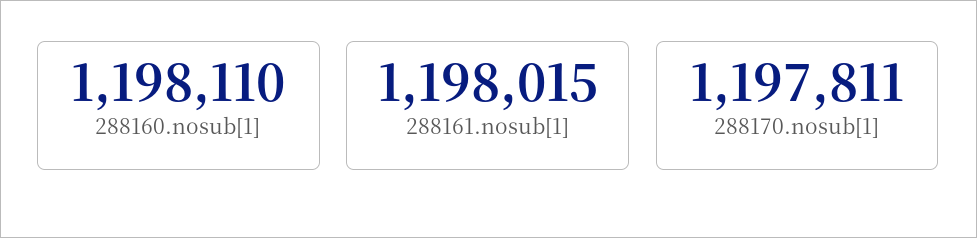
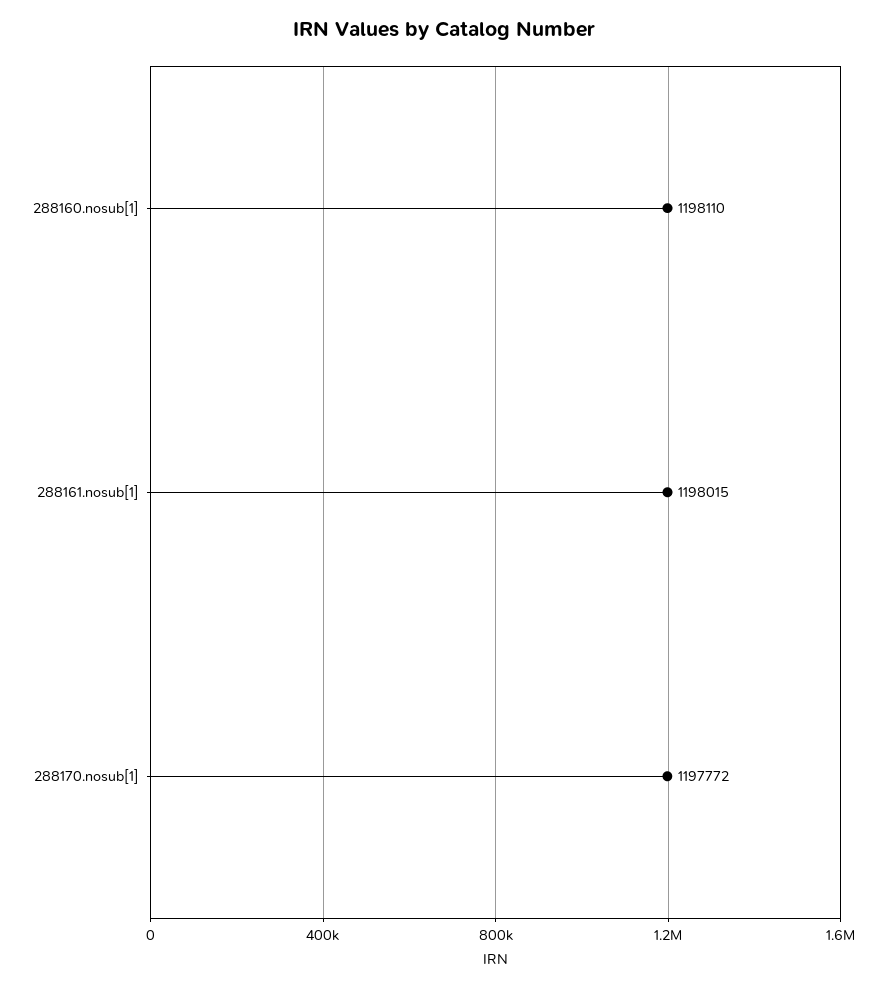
288170.nosub[1]: 1197811 -> 1197772

